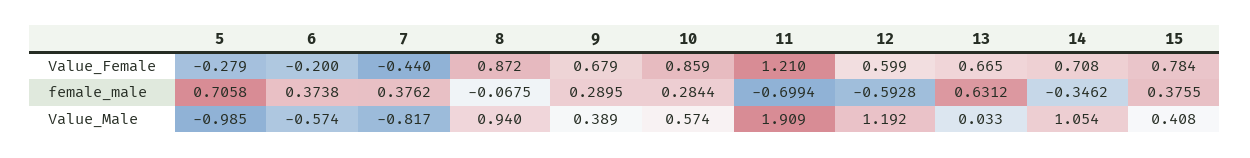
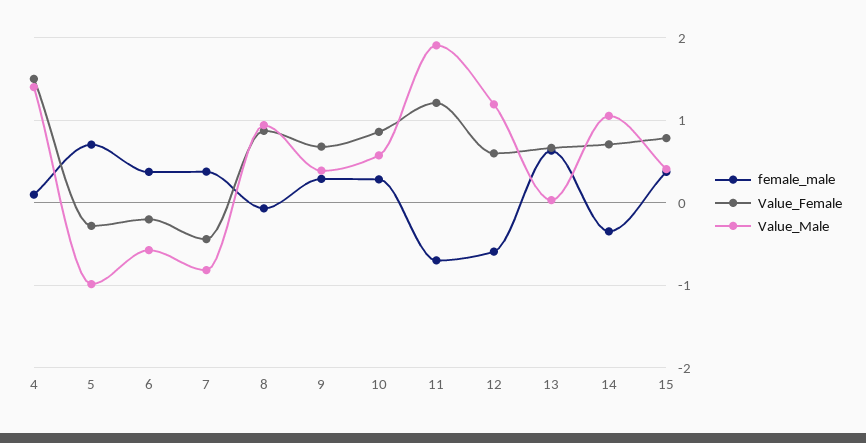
female_male, 4: none -> 0.1
Value_Female, 4: none -> 1.5
Value_Male, 4: none -> 1.4

